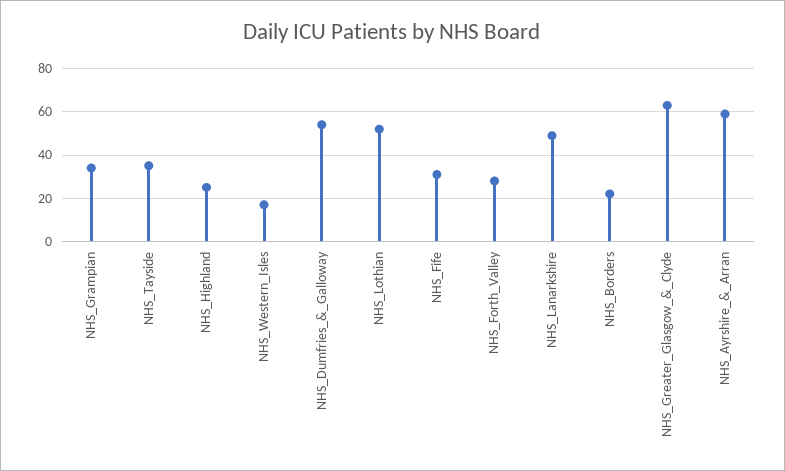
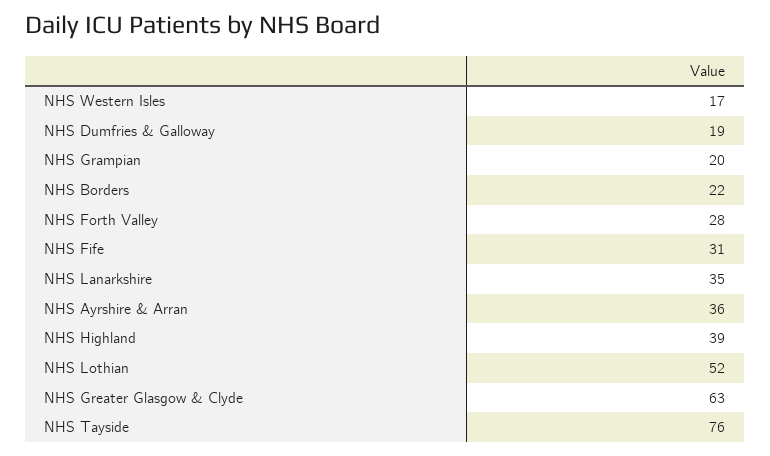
NHS_Grampian: 35 -> 20
NHS_Tayside: 35 -> 76
NHS_Highland: 25 -> 39
NHS_Dumfries_&_Galloway: 55 -> 19
NHS_Lanarkshire: 50 -> 35
NHS_Ayrshire_&_Arran: 60 -> 36

